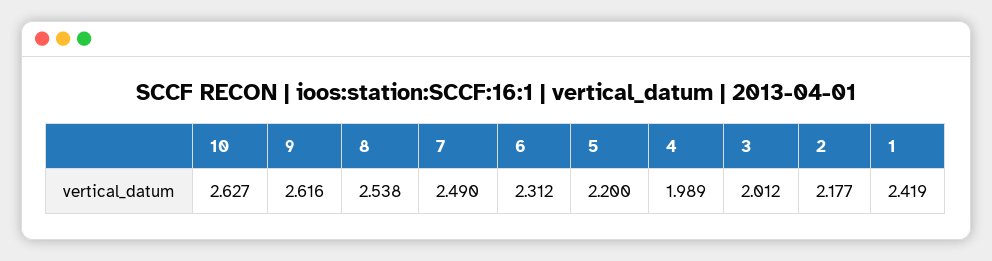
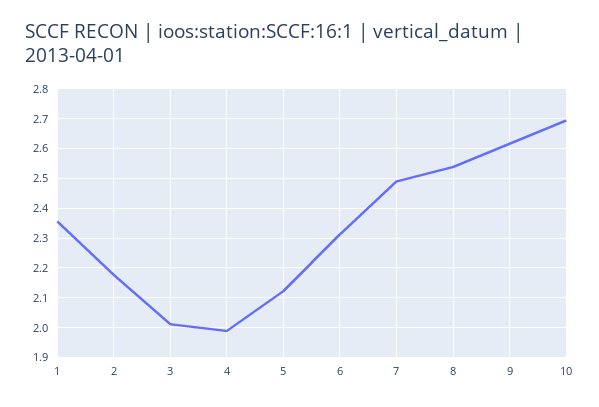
10: 2.627 -> 2.7
5: 2.2 -> 2.125
1: 2.419 -> 2.35

